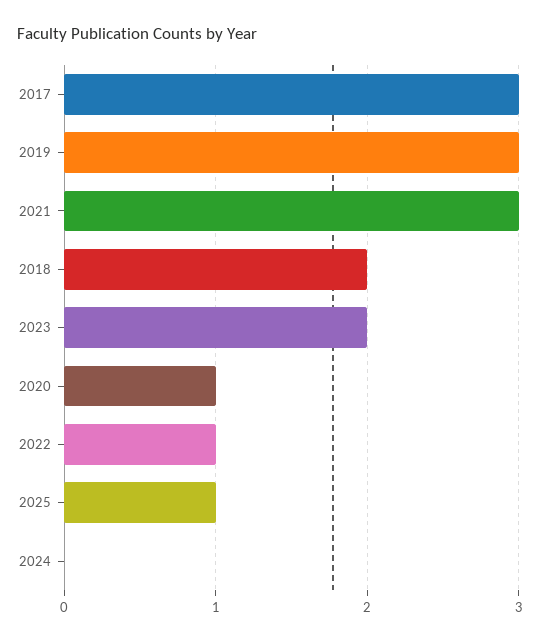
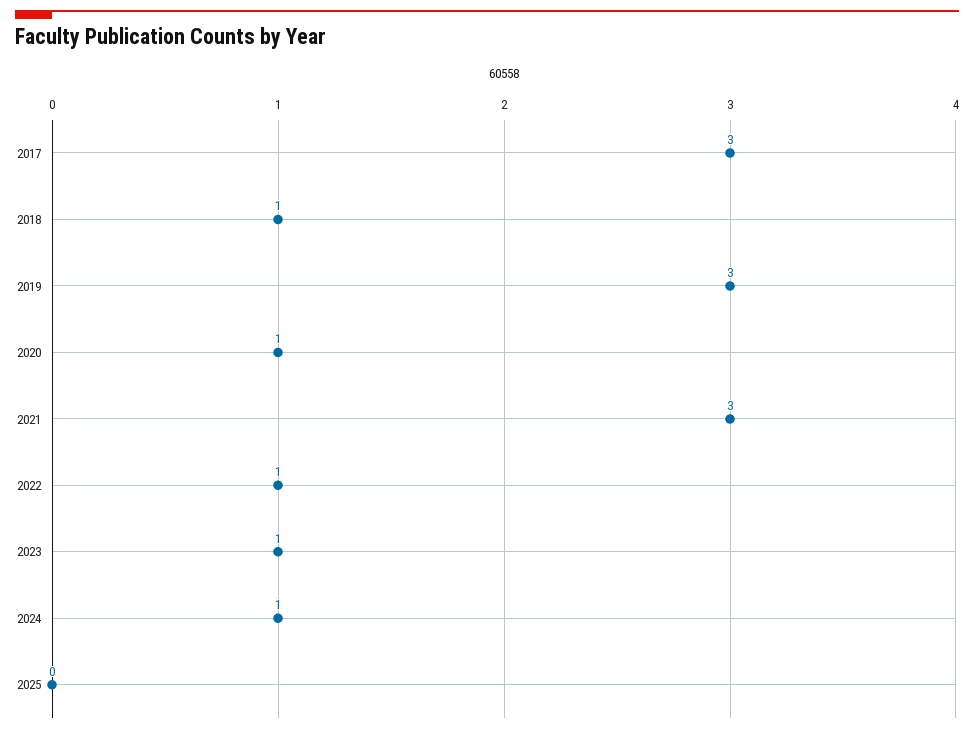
2018: 2 -> 1
2023: 2 -> 1
2025: 1 -> 0
2024: 0 -> 1

